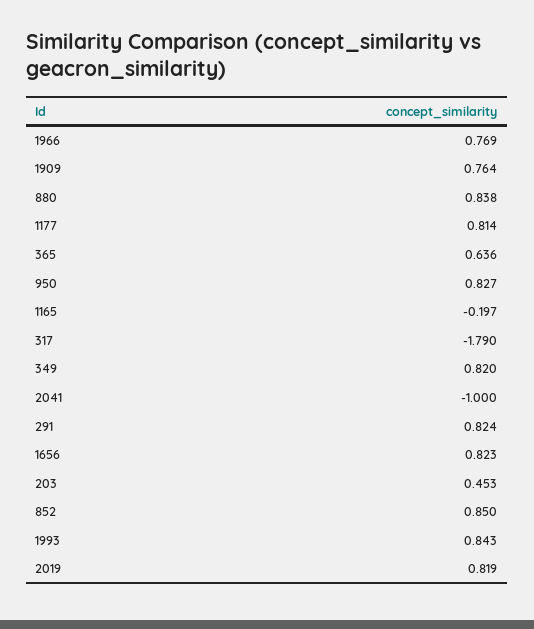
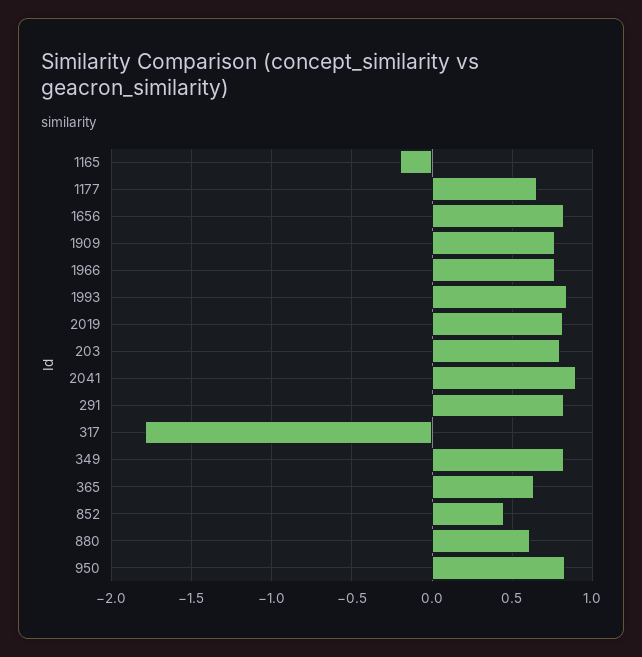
880: 0.838 -> 0.6
1177: 0.814 -> 0.65
2041: -1 -> 0.9
203: 0.453 -> 0.8
852: 0.85 -> 0.45

